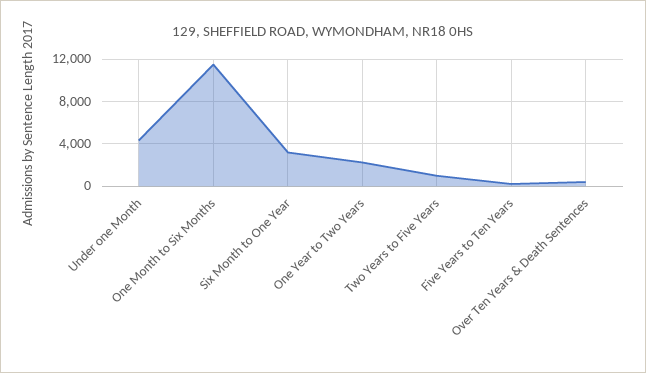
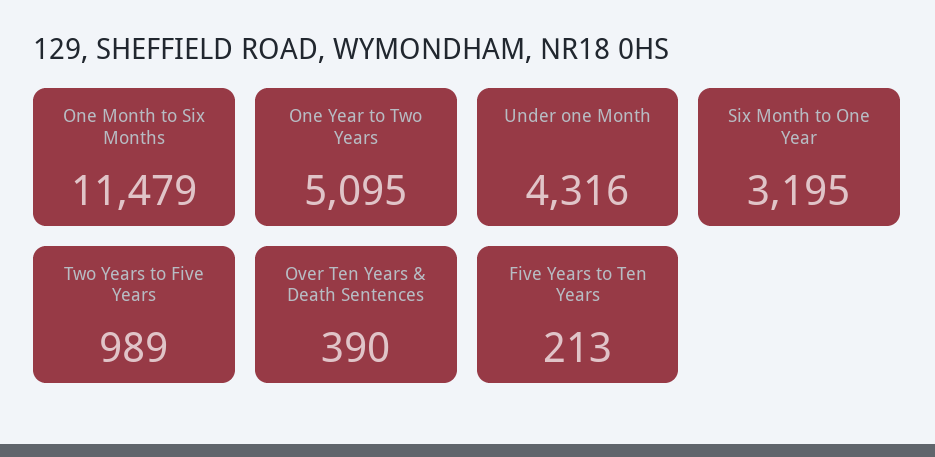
One Year to Two Years: 2000 -> 5095

